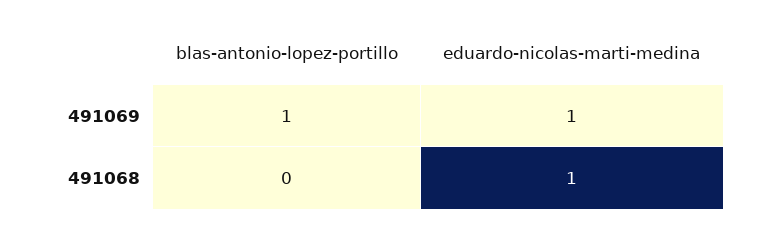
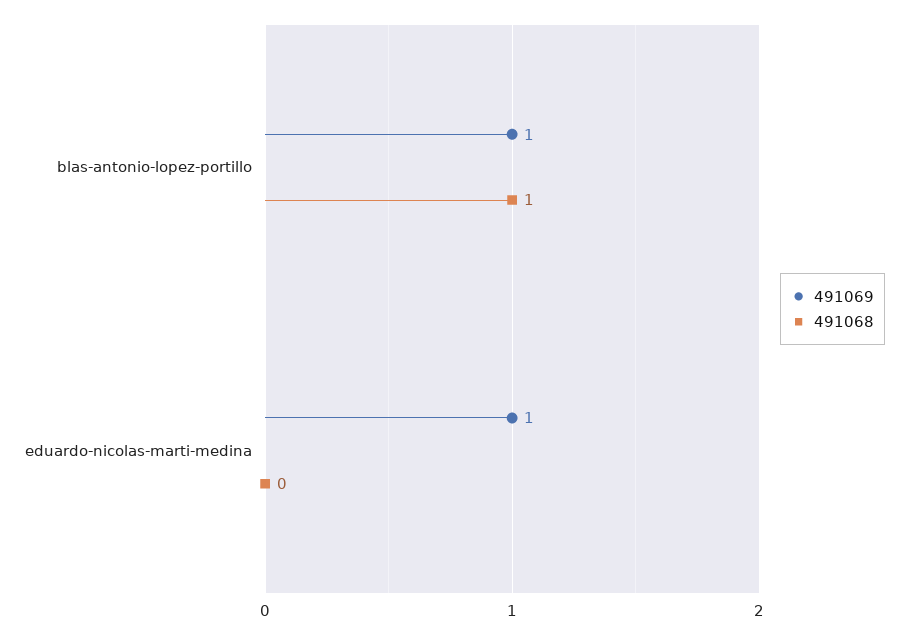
491068, blas-antonio-lopez-portillo: 0 -> 1
491068, eduardo-nicolas-marti-medina: 1 -> 0

